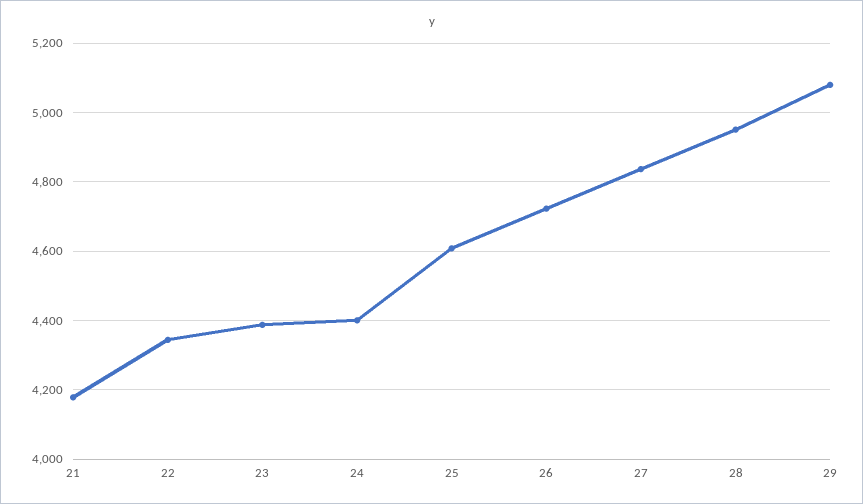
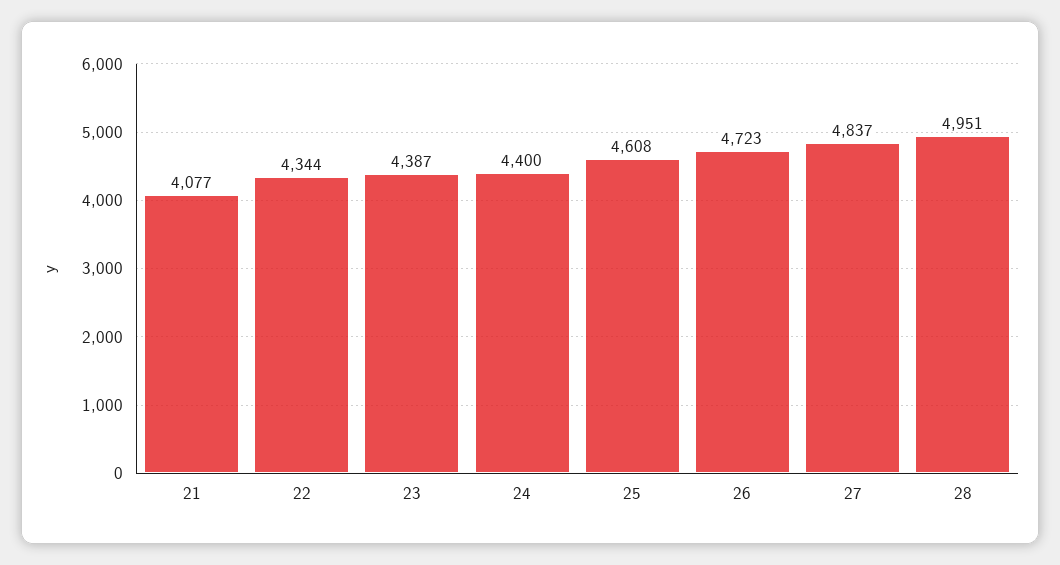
21: 4180 -> 4077
29: 5080 -> none

